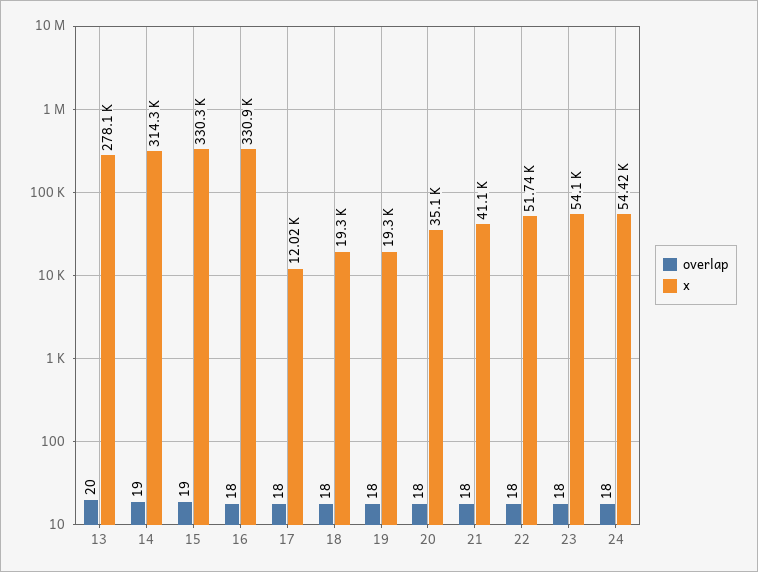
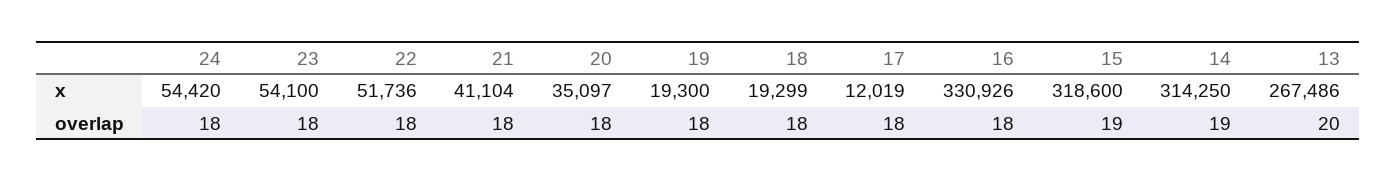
x, 13: 278100 -> 267486
x, 15: 330300 -> 318600

